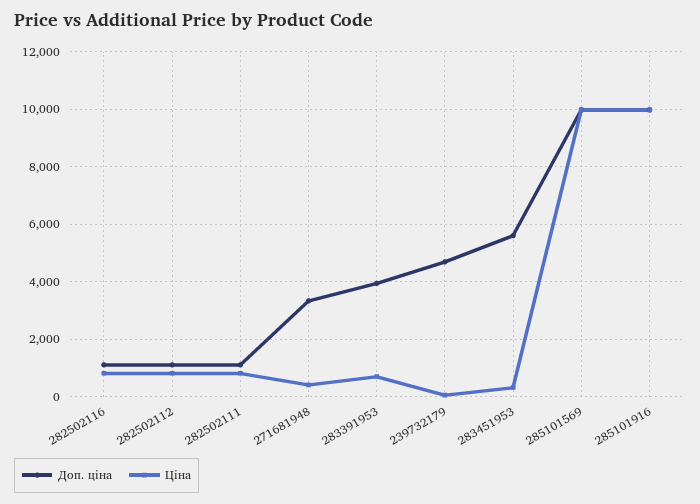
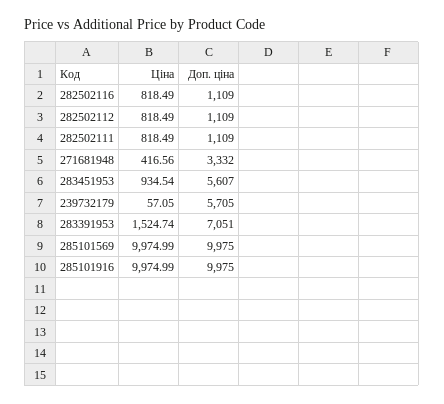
Доп. ціна, 283391953: 4000 -> 7051
Ціна, 283391953: 750 -> 1524.74
Доп. ціна, 239732179: 4750 -> 5705
Ціна, 283451953: 250 -> 934.54

